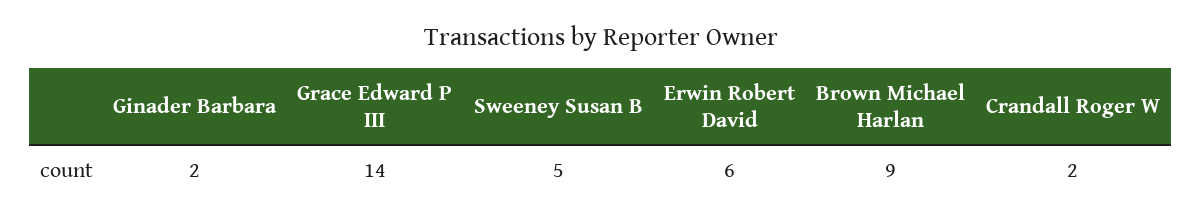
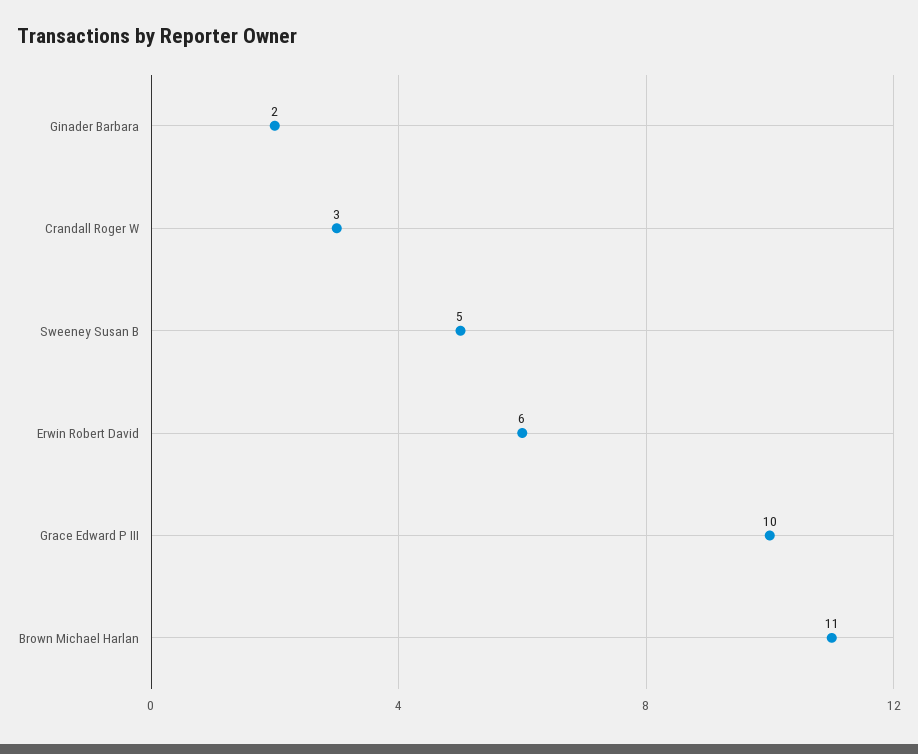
Grace Edward P III: 14 -> 10
Brown Michael Harlan: 9 -> 11
Crandall Roger W: 2 -> 3

